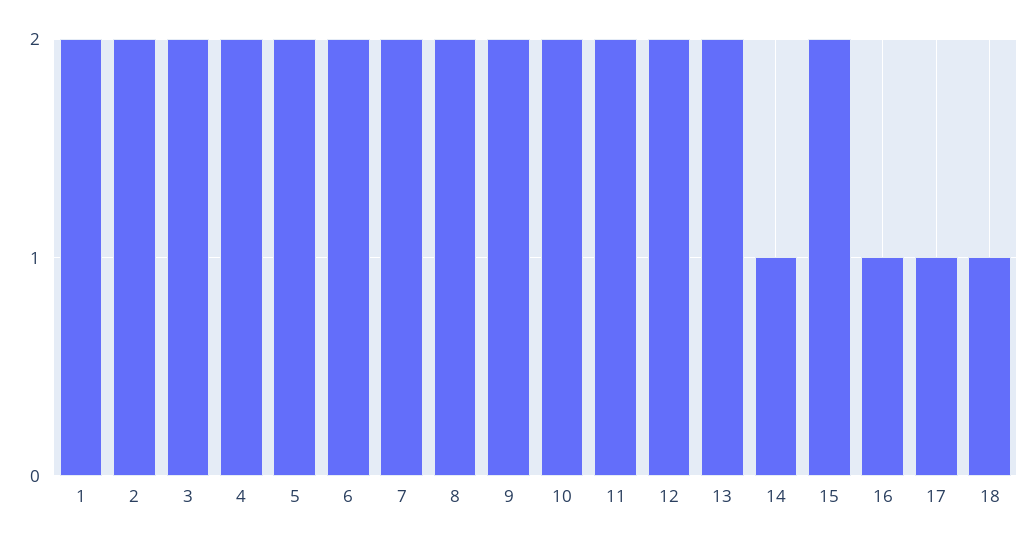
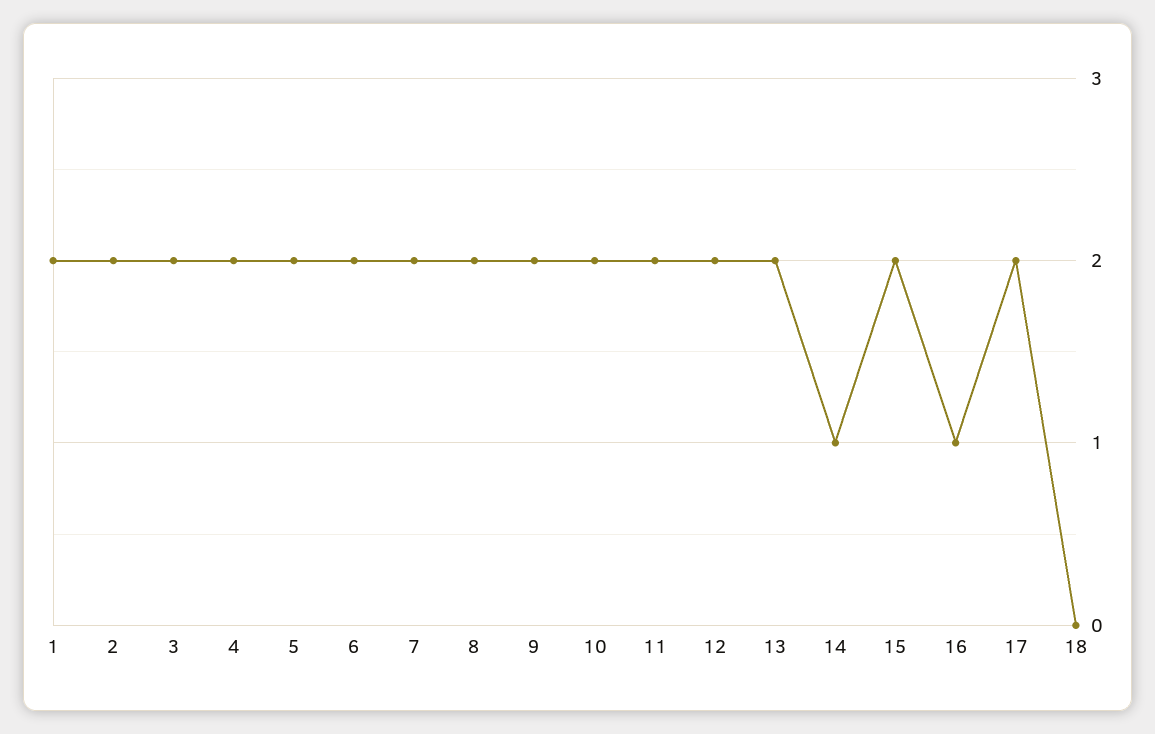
17: 1 -> 2
18: 1 -> 0

